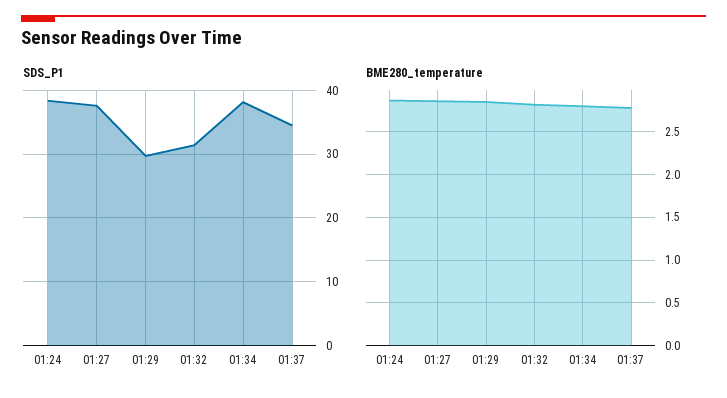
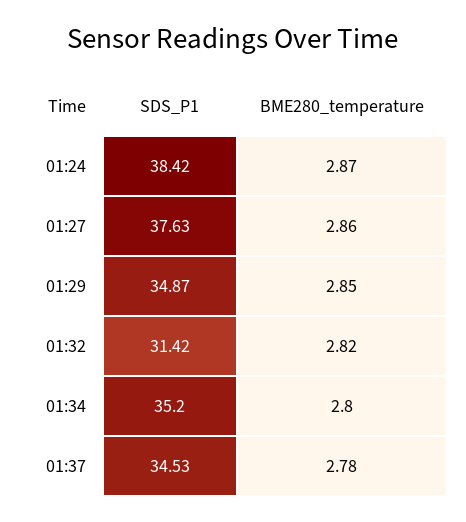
SDS_P1, 01:29: 30 -> 34.87
SDS_P1, 01:34: 38 -> 35.2

